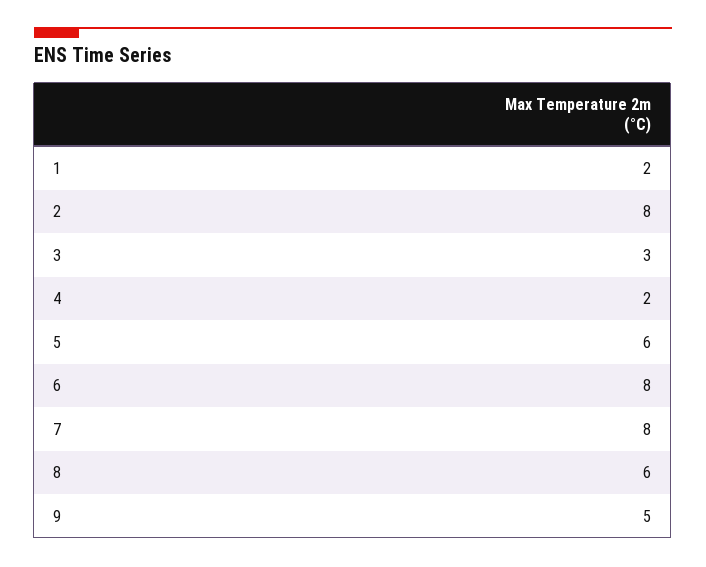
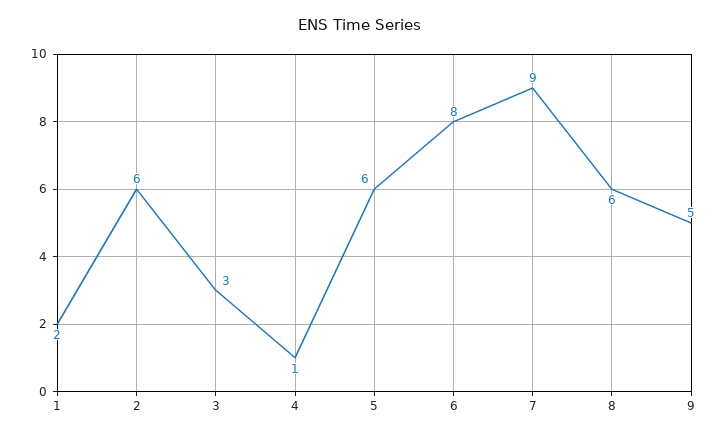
2: 8 -> 6
4: 2 -> 1
7: 8 -> 9

